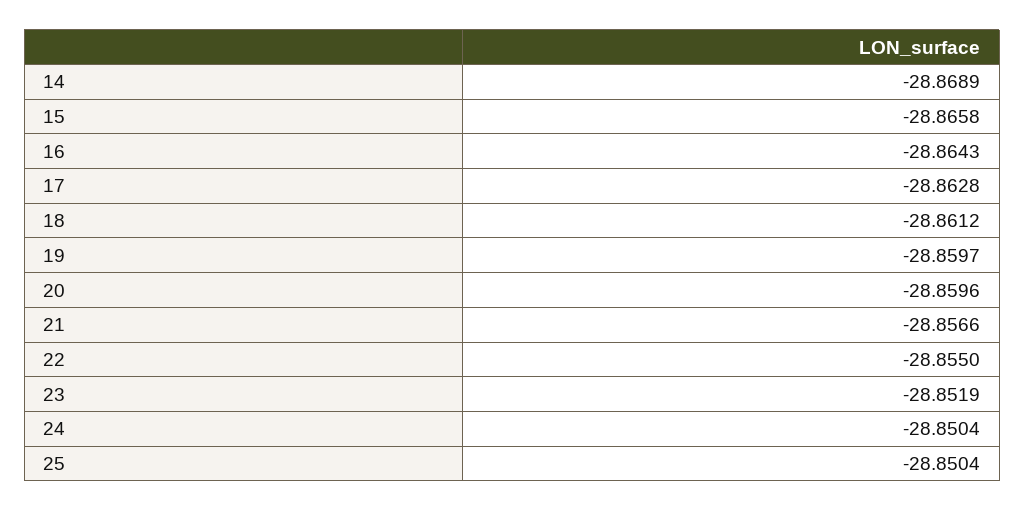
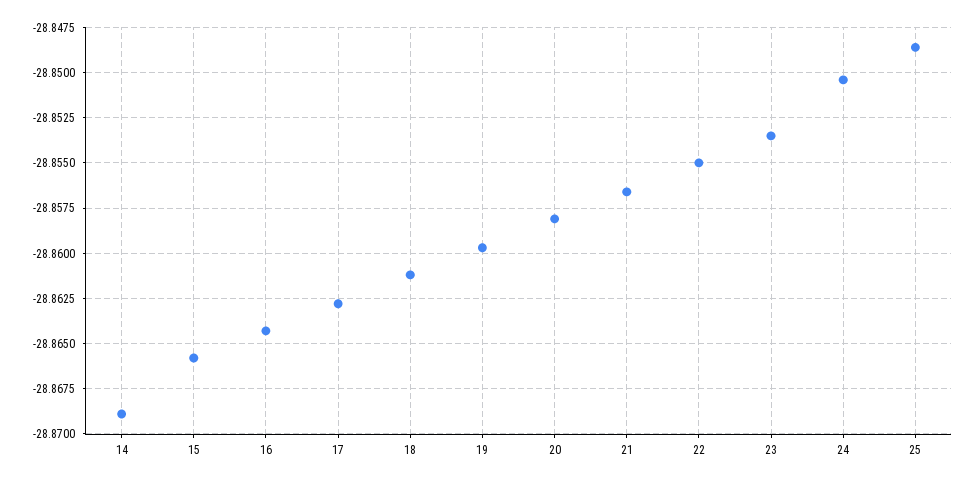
20: -28.8596 -> -28.858
23: -28.8519 -> -28.8535
25: -28.8504 -> -28.8485

